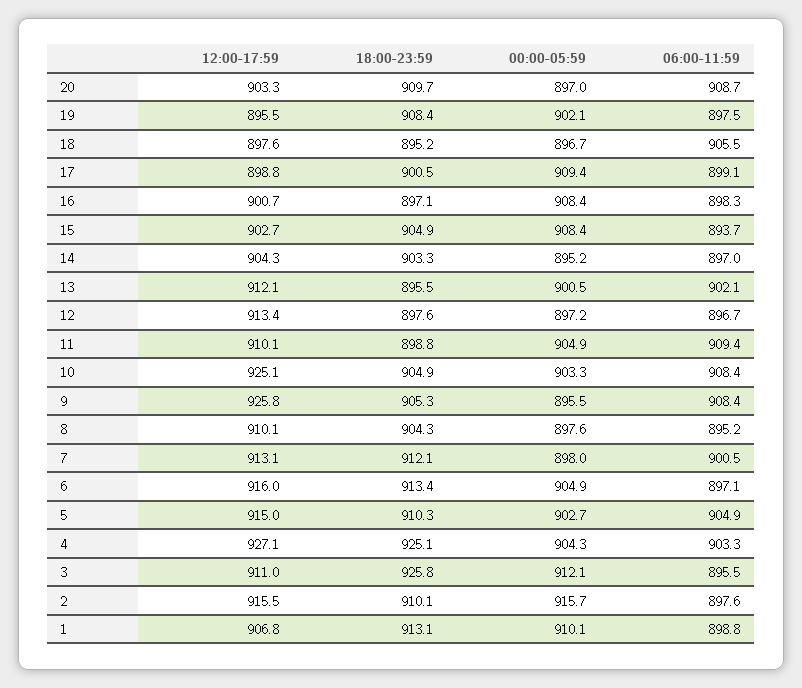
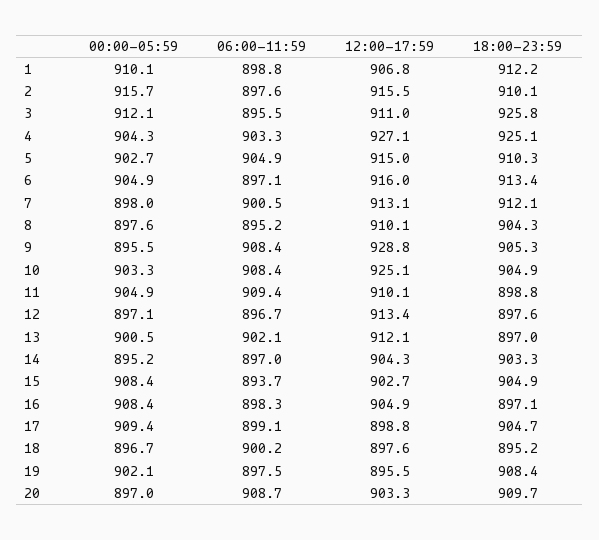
06:00-11:59, 18: 905.5 -> 900.2
18:00-23:59, 17: 900.5 -> 904.7
12:00-17:59, 16: 900.7 -> 904.9
18:00-23:59, 13: 895.5 -> 897
00:00-05:59, 12: 897.2 -> 897.1
12:00-17:59, 9: 925.8 -> 928.8
18:00-23:59, 1: 913.1 -> 912.2

